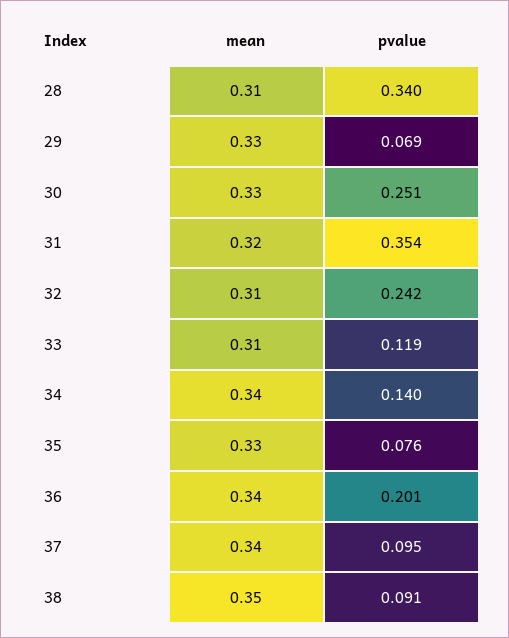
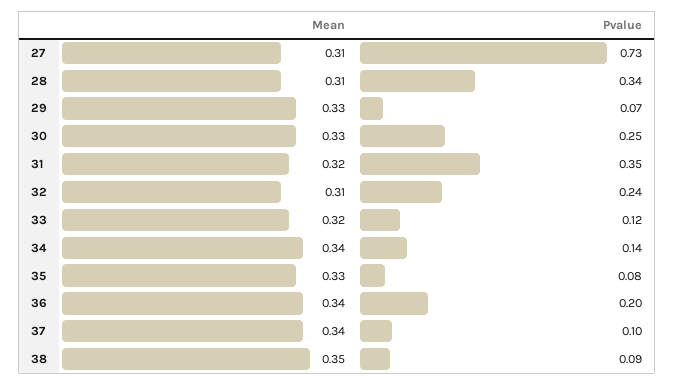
mean, 33: 0.31 -> 0.32
mean, 27: none -> 0.31
pvalue, 27: none -> 0.73

